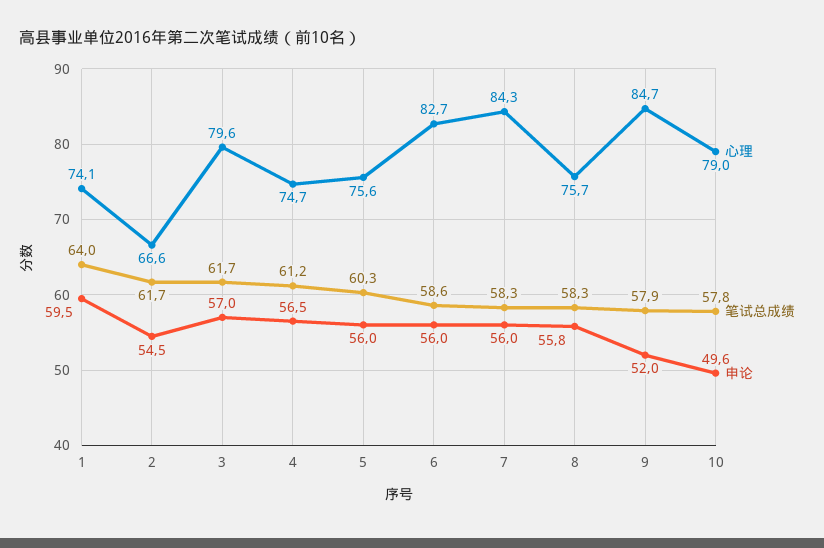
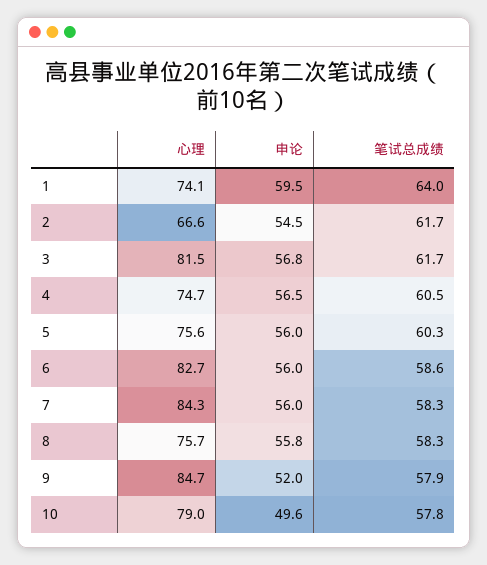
心理, 3: 79.6 -> 81.5
申论, 3: 57 -> 56.8
笔试总成绩, 4: 61.2 -> 60.5

